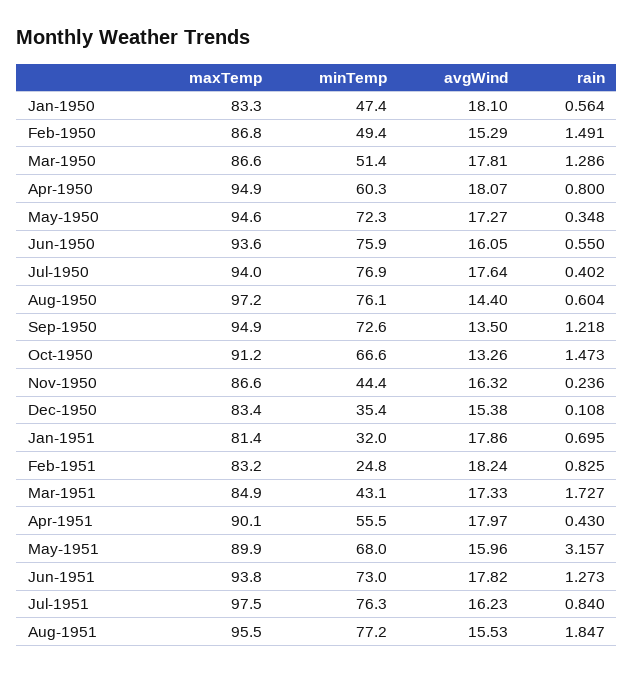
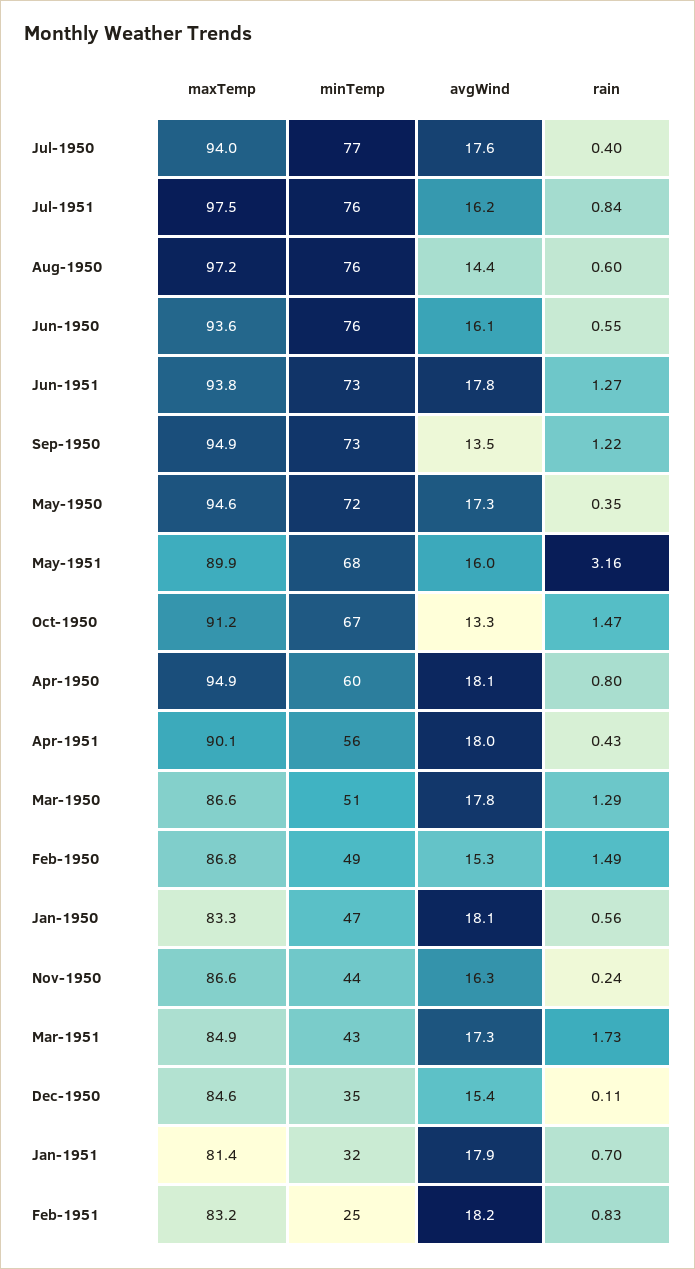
maxTemp, Dec-1950: 83.4 -> 84.6
maxTemp, Aug-1951: 95.5 -> none
minTemp, Aug-1951: 77.2 -> none
avgWind, Aug-1951: 15.53 -> none
rain, Aug-1951: 1.847 -> none

